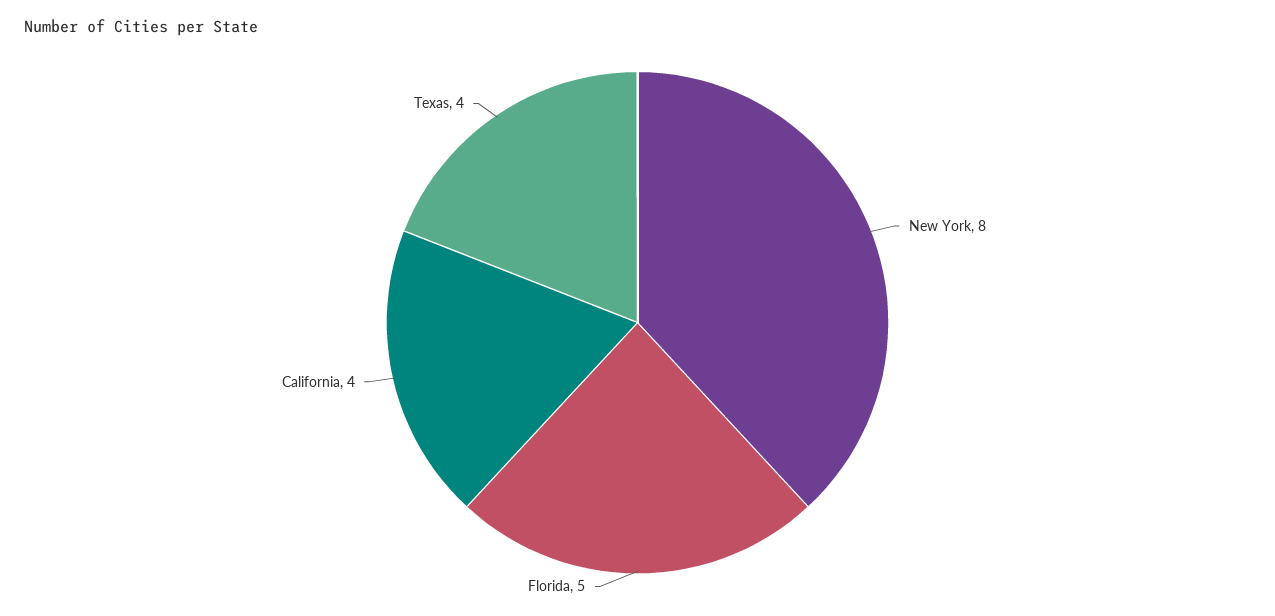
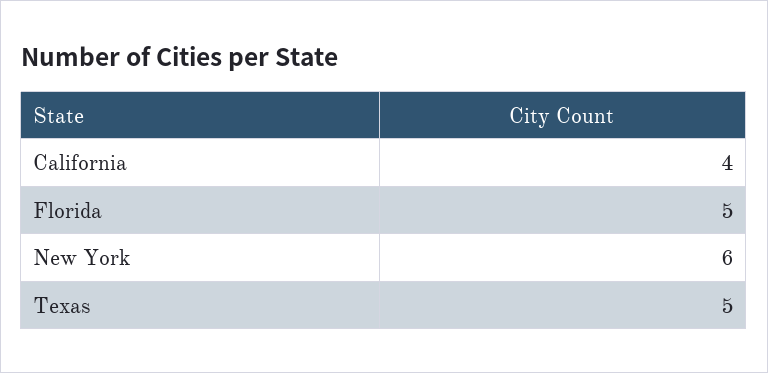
New York: 8 -> 6
Texas: 4 -> 5

